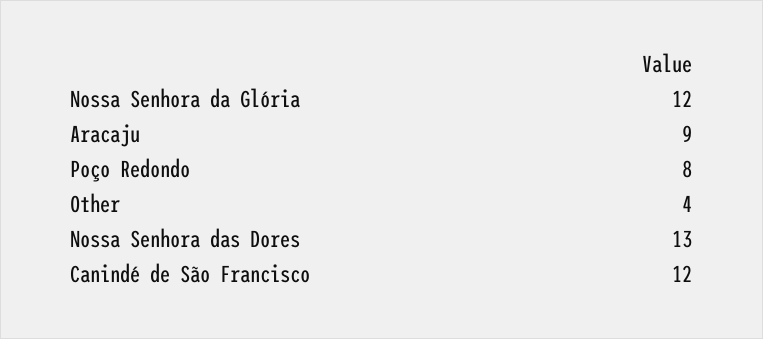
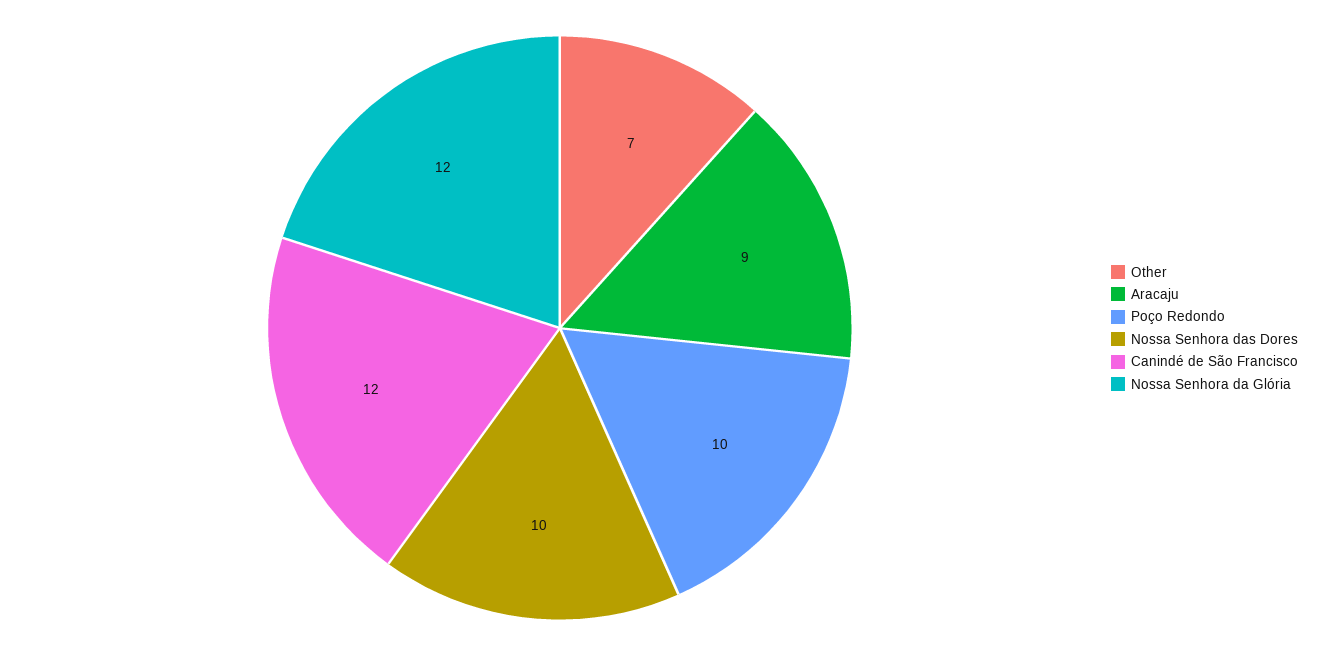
Poço Redondo: 8 -> 10
Other: 4 -> 7
Nossa Senhora das Dores: 13 -> 10

